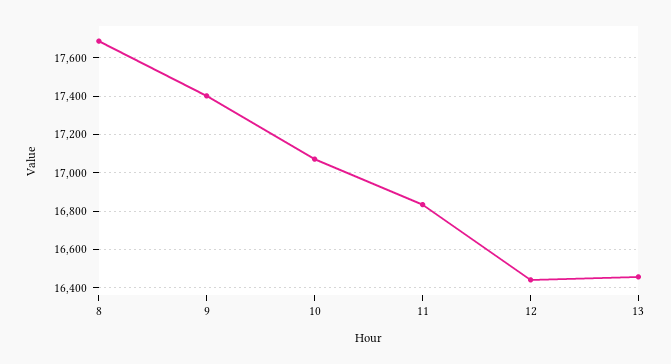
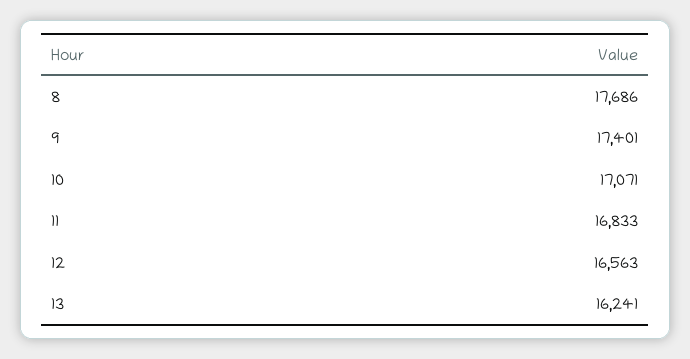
12: 16450 -> 16563
13: 16450 -> 16241

